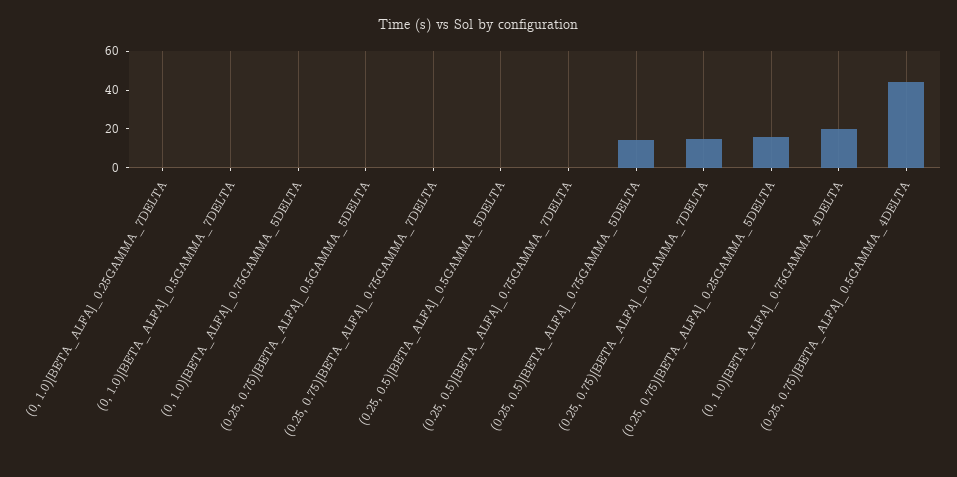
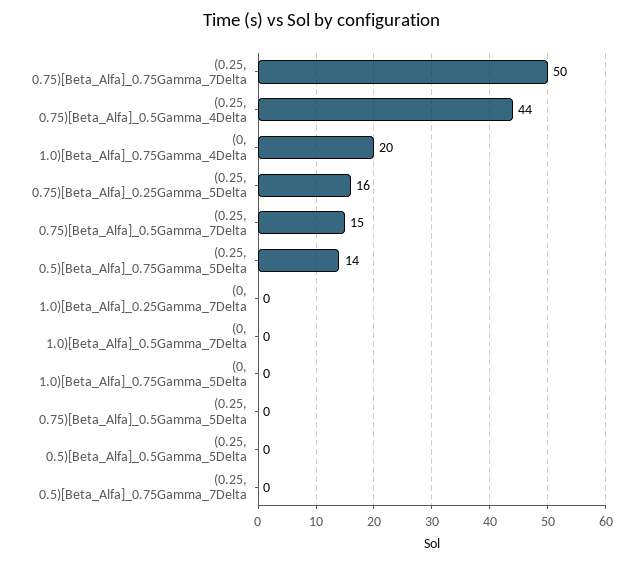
(0.25, 0.75)[BETA_ALFA]_0.75GAMMA_7DELTA: 0 -> 50

